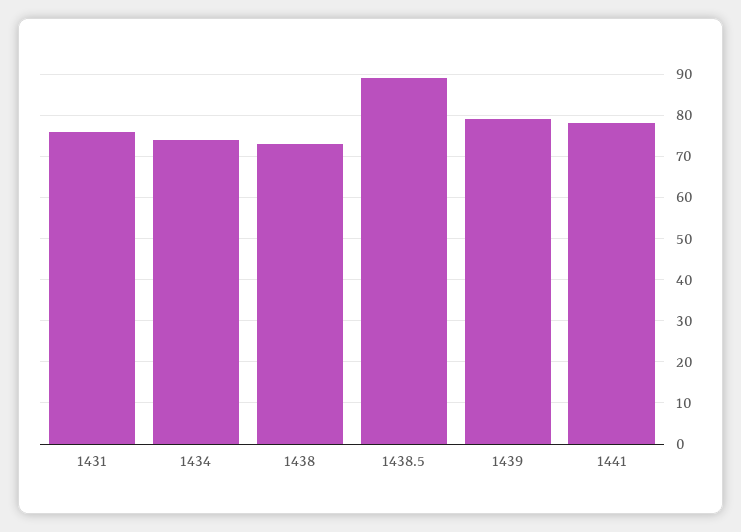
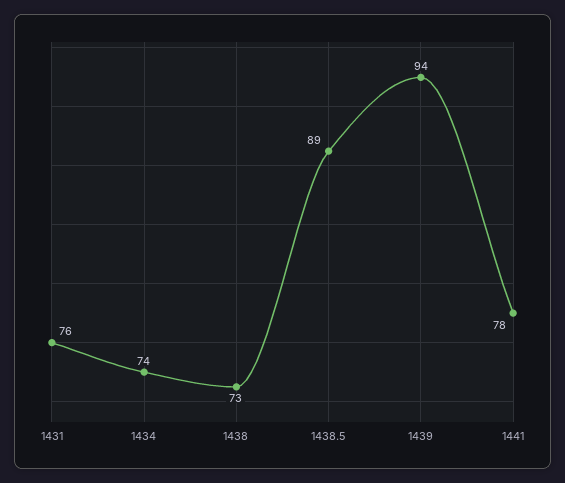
1439: 80 -> 94

